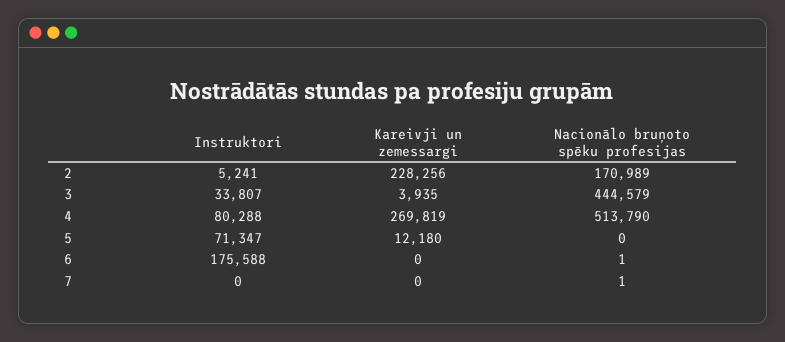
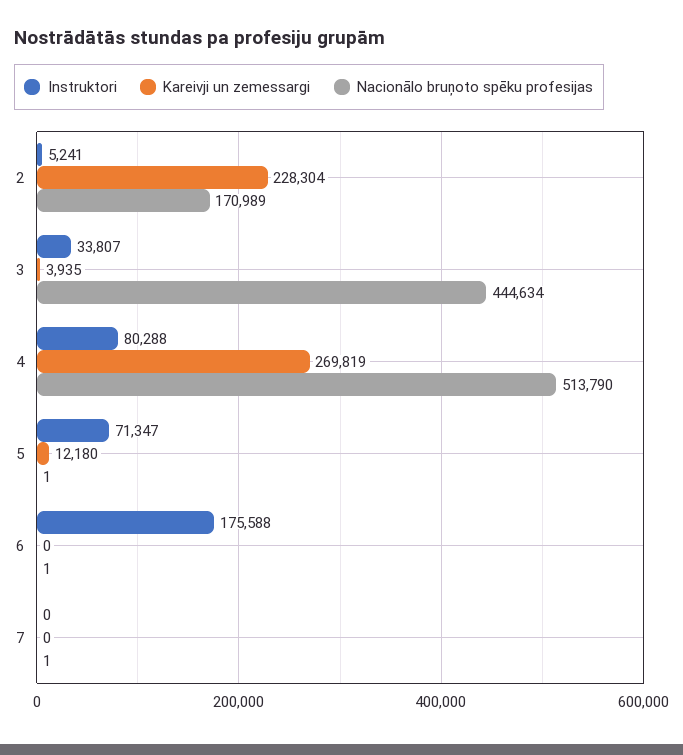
Kareivji un zemessargi, 2: 228256 -> 228304
Nacionālo bruņoto spēku profesijas, 3: 444579 -> 444634
Nacionālo bruņoto spēku profesijas, 5: 0 -> 1

